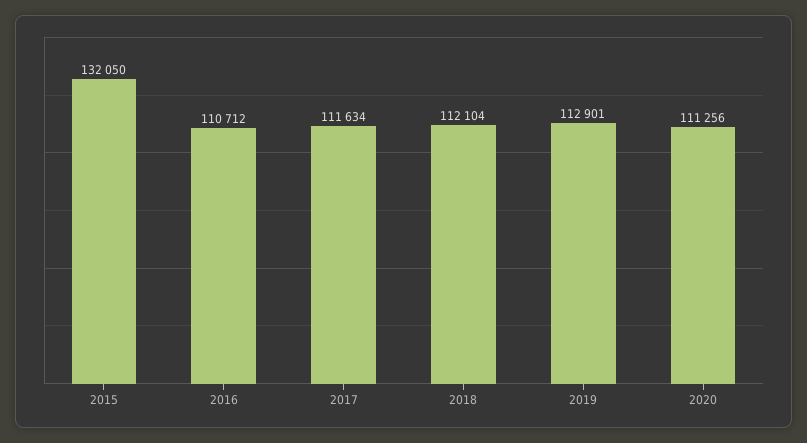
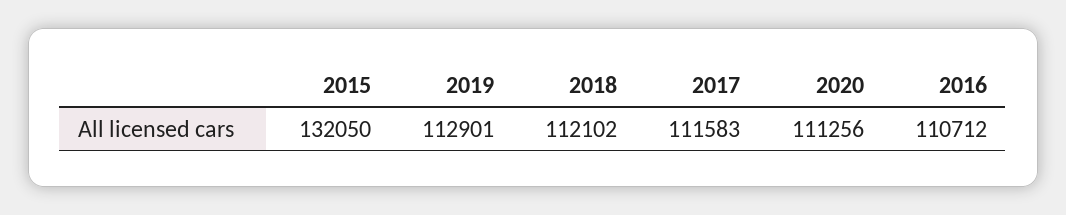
2017: 111634 -> 111583
2018: 112104 -> 112102

